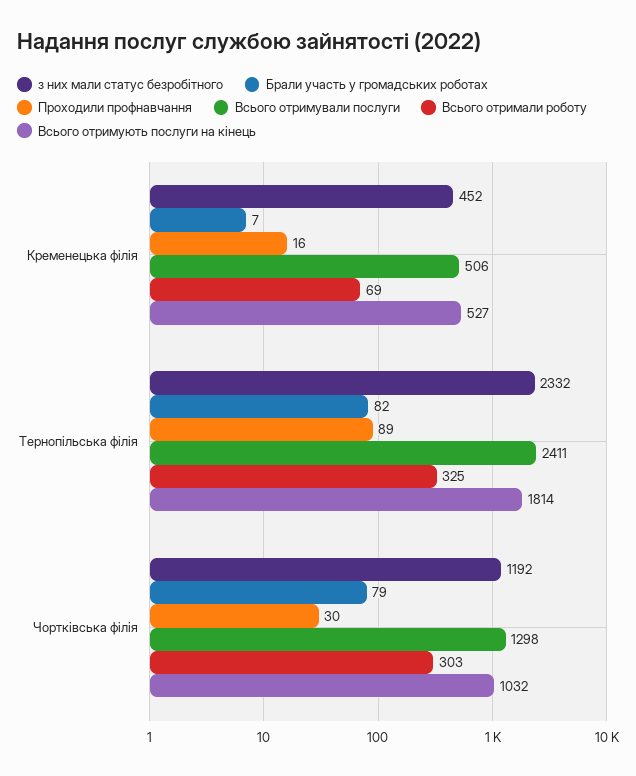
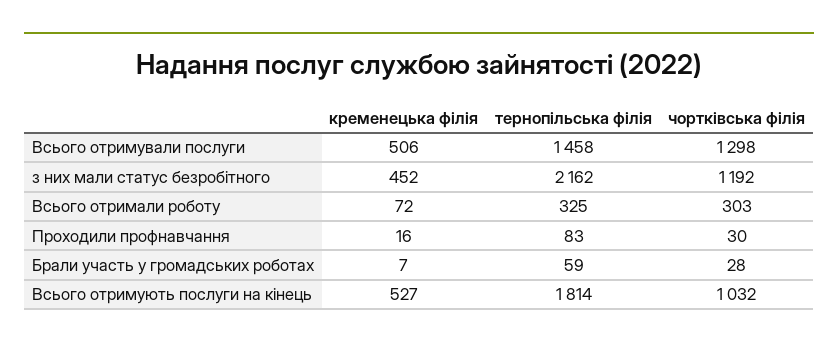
Всього отримали роботу, Кременецька філія: 69 -> 72
з них мали статус безробітного, Тернопільська філія: 2332 -> 2162
Брали участь у громадських роботах, Тернопільська філія: 82 -> 59
Проходили профнавчання, Тернопільська філія: 89 -> 83
Всього отримували послуги, Тернопільська філія: 2411 -> 1458
Брали участь у громадських роботах, Чортківська філія: 79 -> 28

